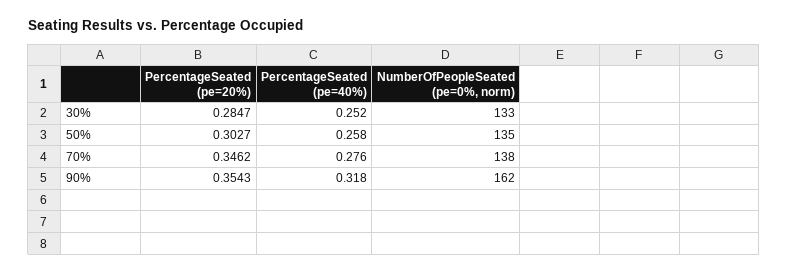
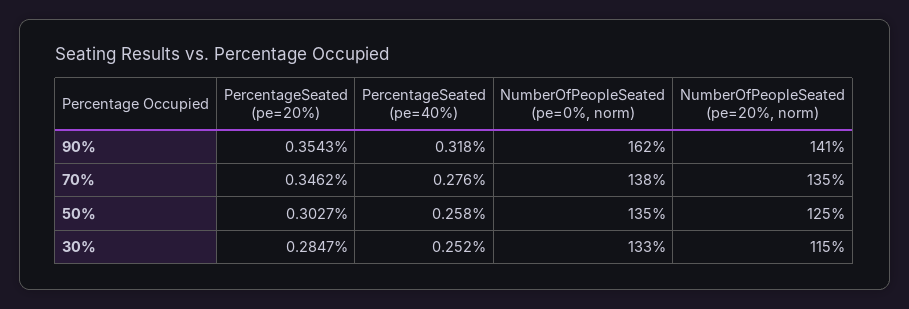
NumberOfPeopleSeated (pe=20%, norm), 90%: none -> 141
NumberOfPeopleSeated (pe=20%, norm), 70%: none -> 135
NumberOfPeopleSeated (pe=20%, norm), 50%: none -> 125
NumberOfPeopleSeated (pe=20%, norm), 30%: none -> 115

